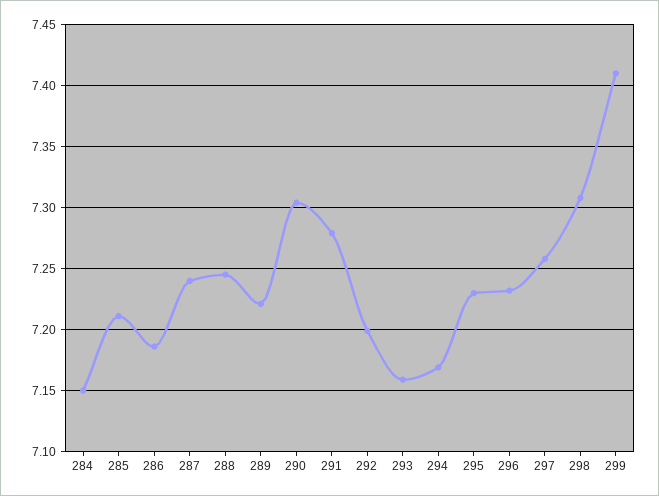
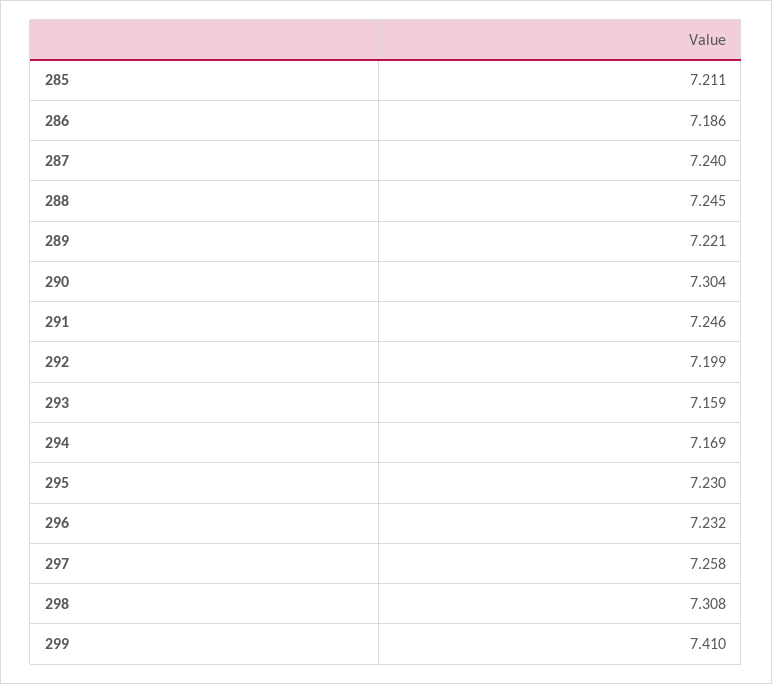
284: 7.15 -> none
291: 7.28 -> 7.246

